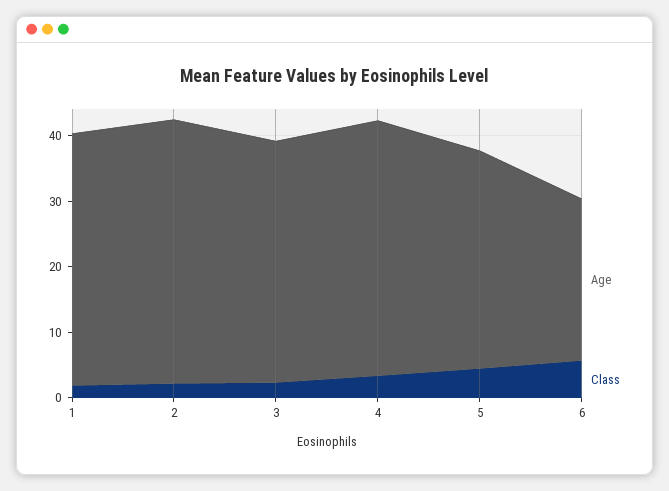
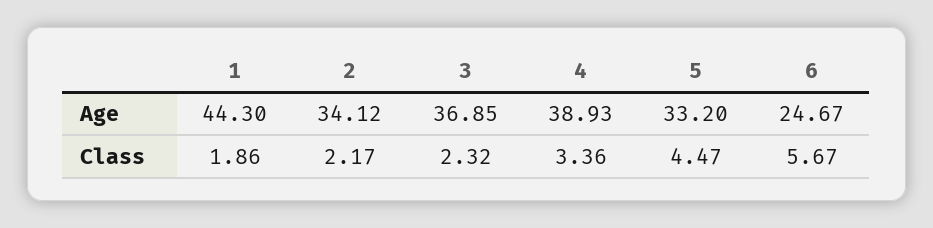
Age, 1: 38 -> 44.3
Age, 2: 40 -> 34.12

